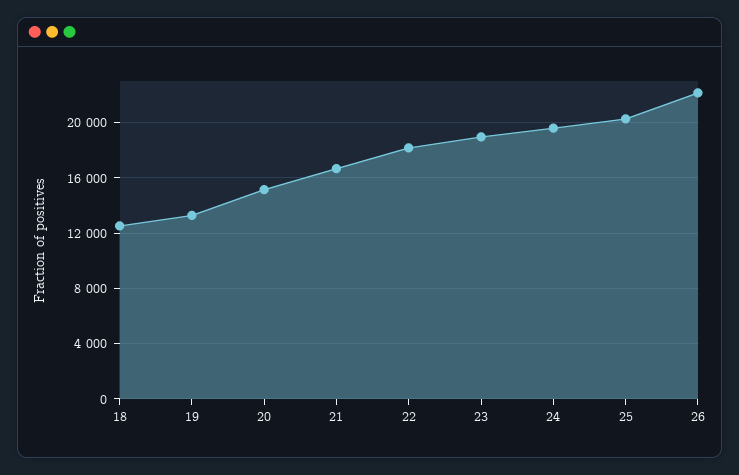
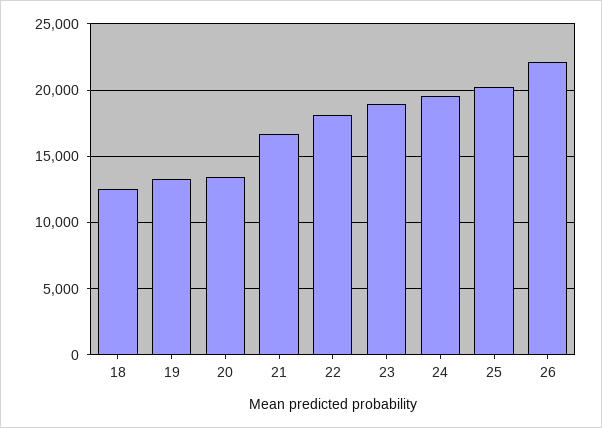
20: 15000 -> 13500

